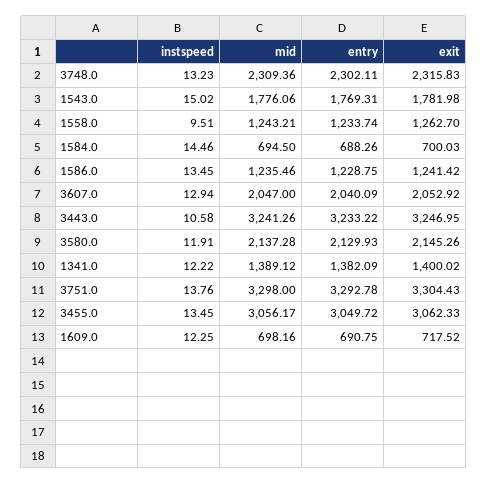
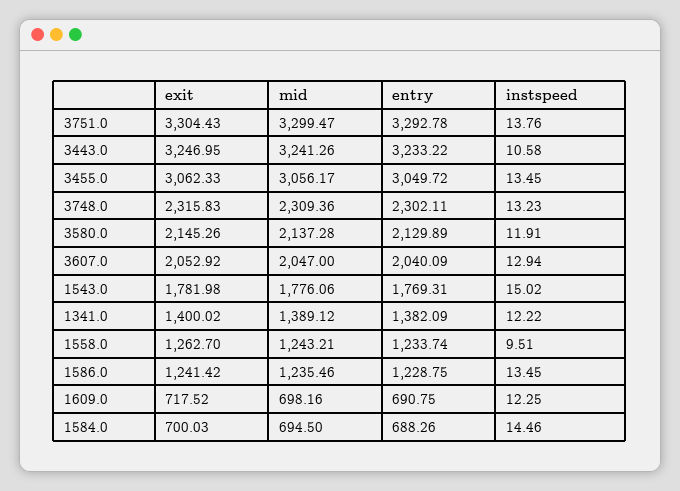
entry, 3580.0: 2129.93 -> 2129.89
mid, 3751.0: 3298 -> 3299.47

